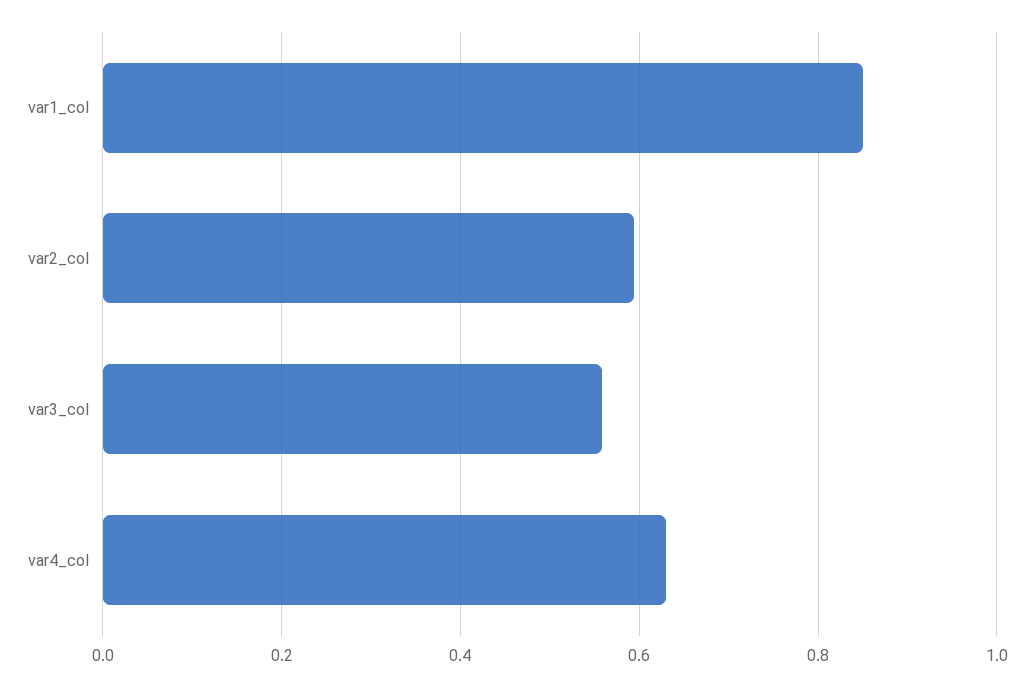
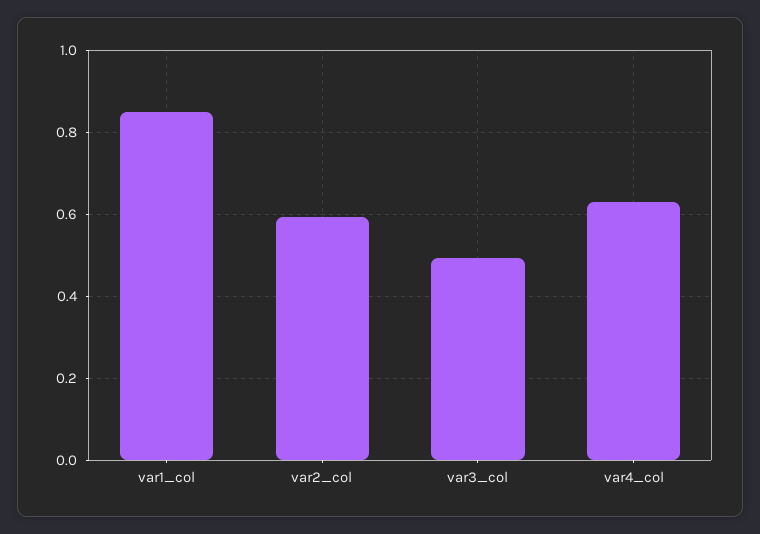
var3_col: 0.56 -> 0.5

